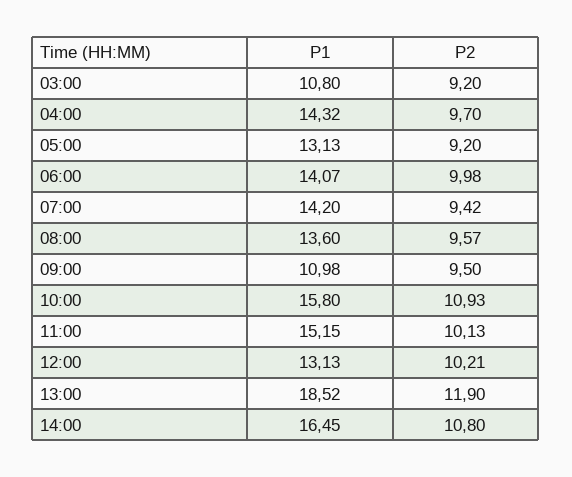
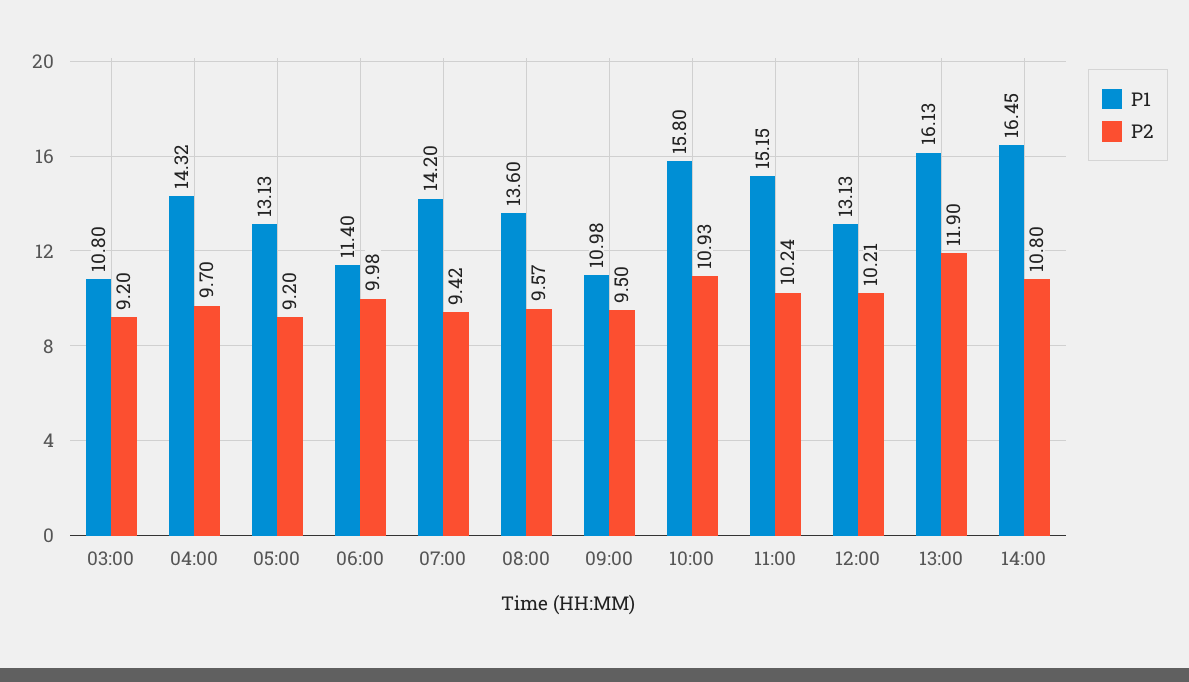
P1, 06:00: 14.07 -> 11.4
P2, 11:00: 10.13 -> 10.24
P1, 13:00: 18.52 -> 16.13

